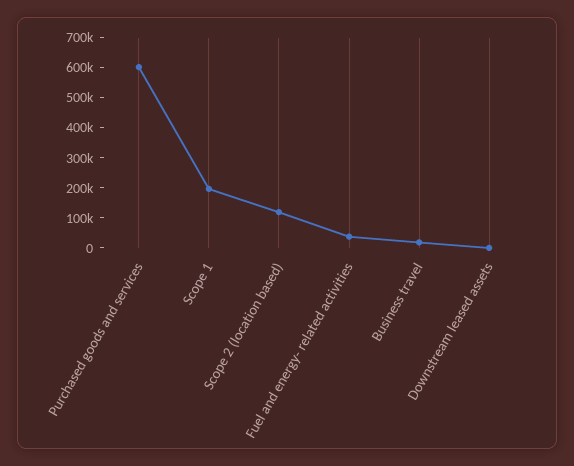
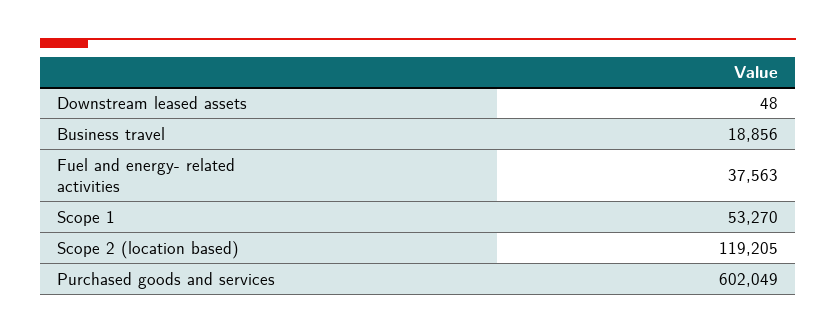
Scope 1: 200000 -> 53270

